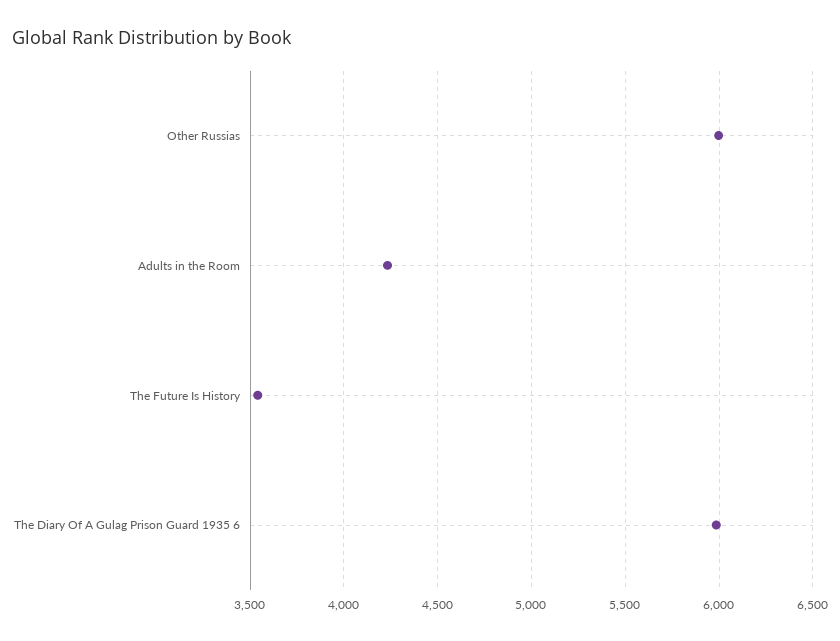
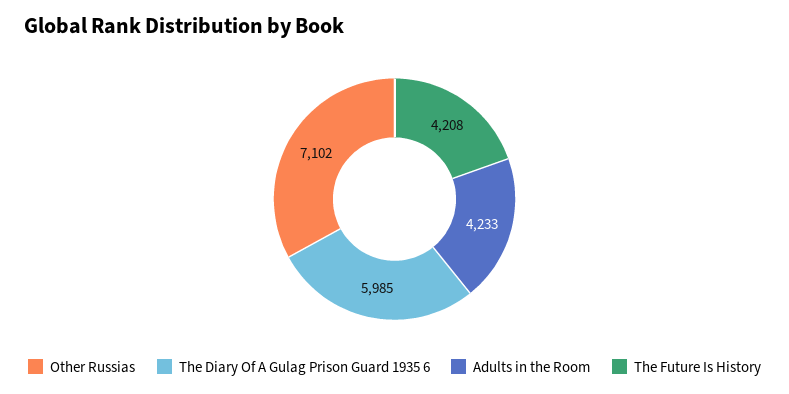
Other Russias: 6000 -> 7102
The Future Is History: 3550 -> 4208

